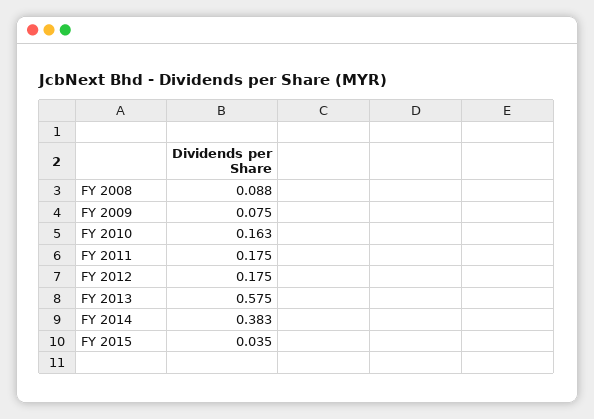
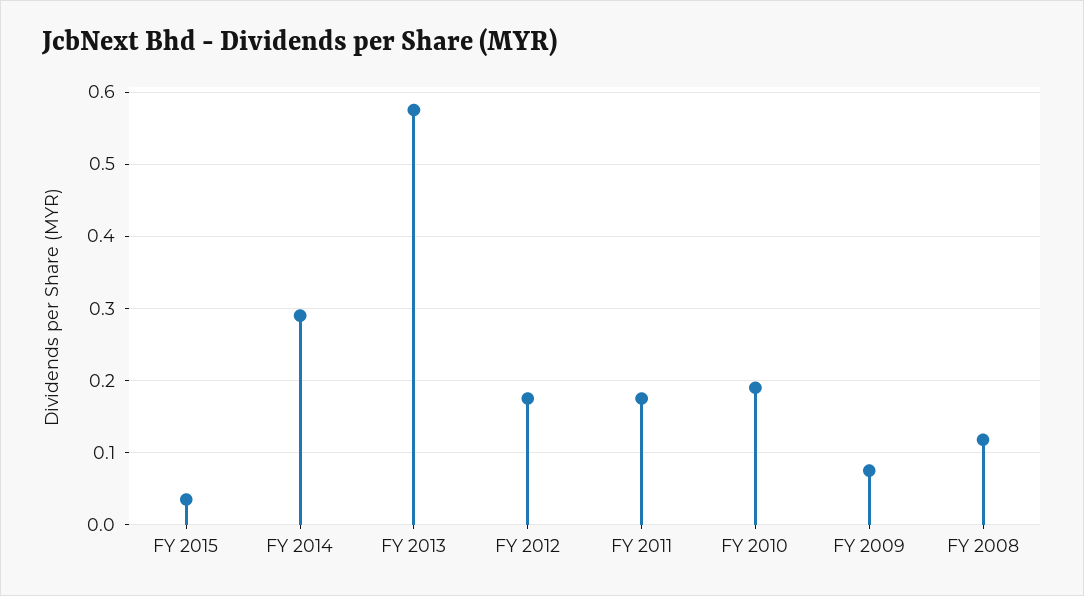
FY 2008: 0.088 -> 0.12
FY 2010: 0.163 -> 0.19
FY 2014: 0.383 -> 0.29

